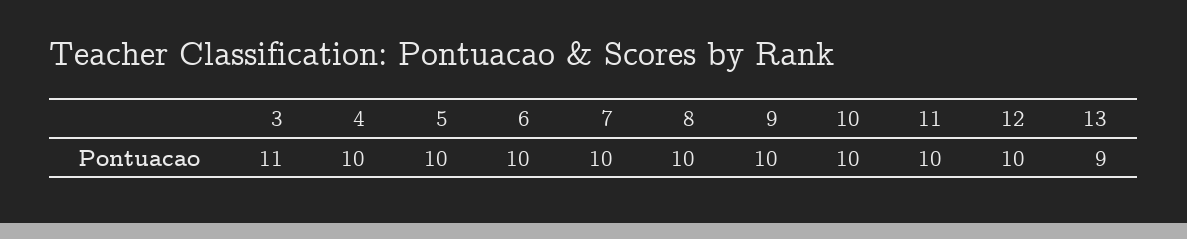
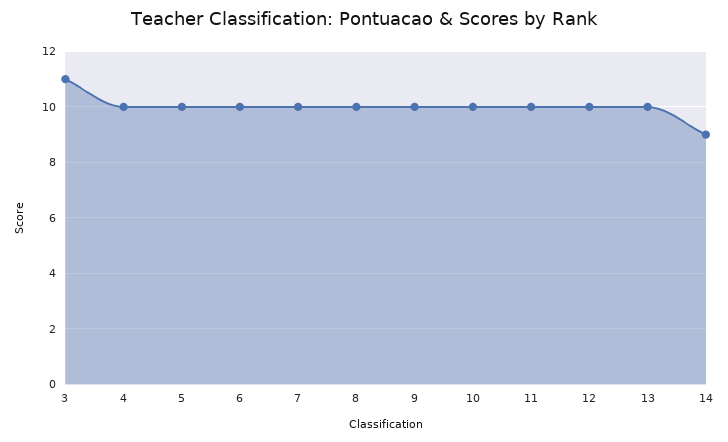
13: 9 -> 10
14: none -> 9

